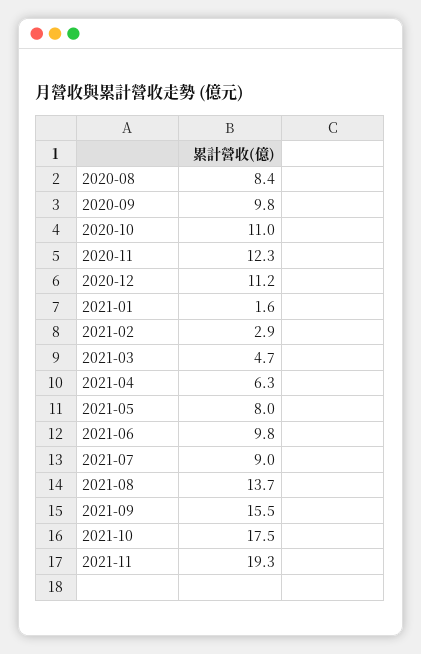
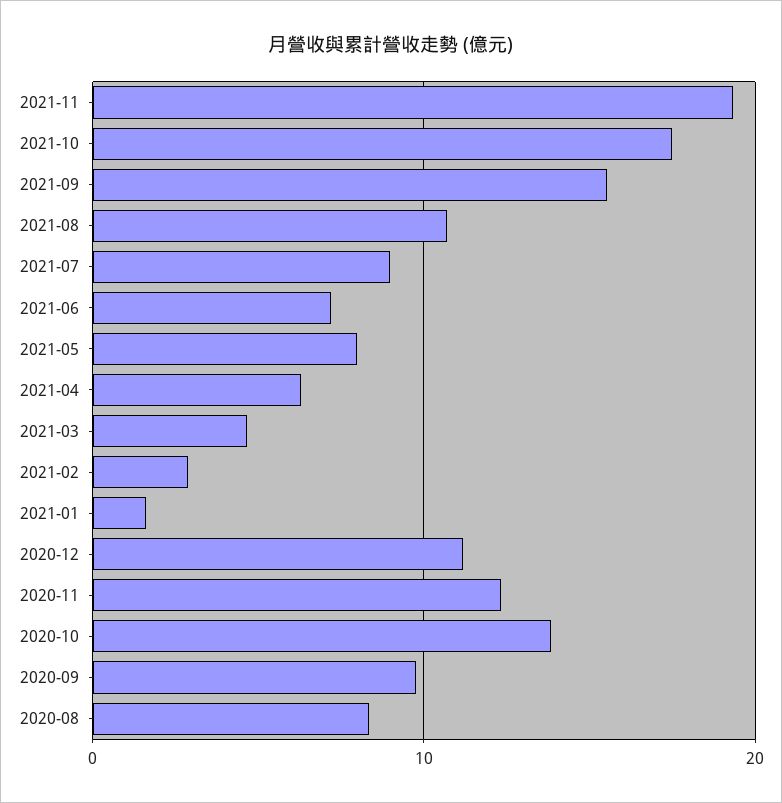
2020-10: 11 -> 14
2021-06: 9.8 -> 7
2021-08: 13.7 -> 11

